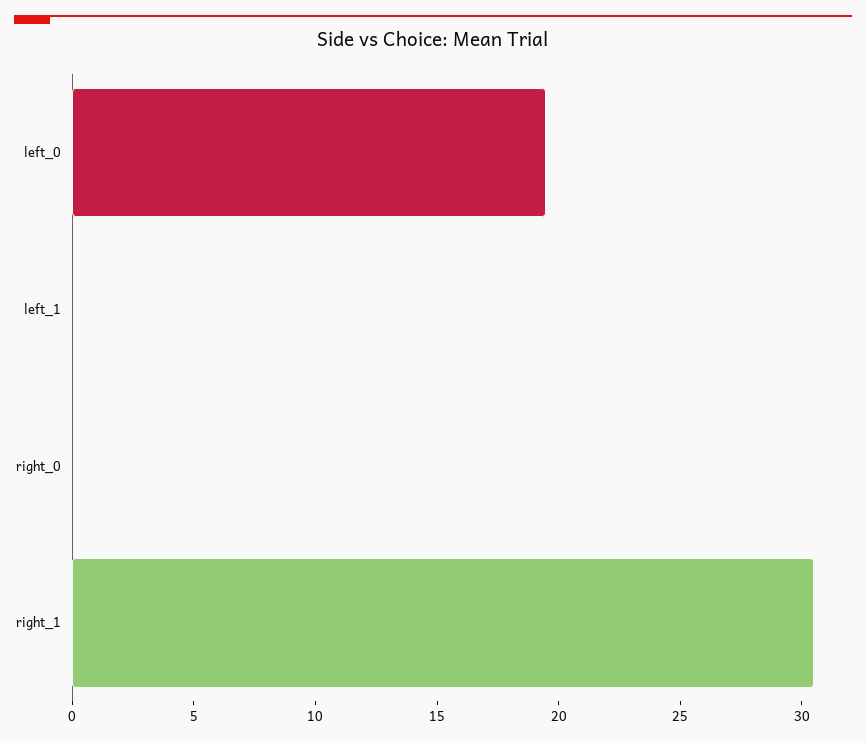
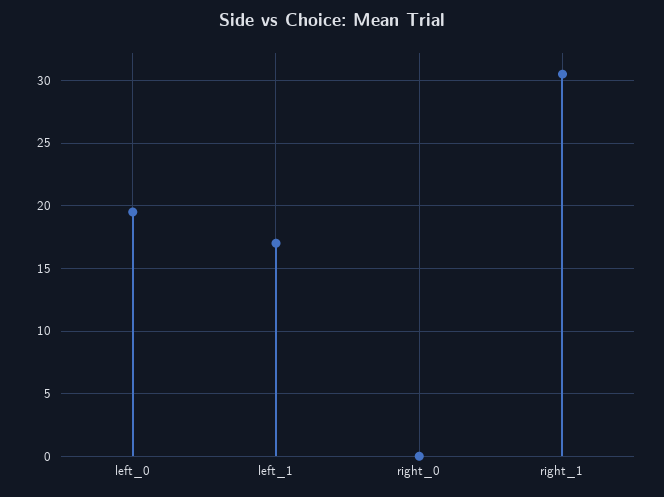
left_1: 0 -> 17

